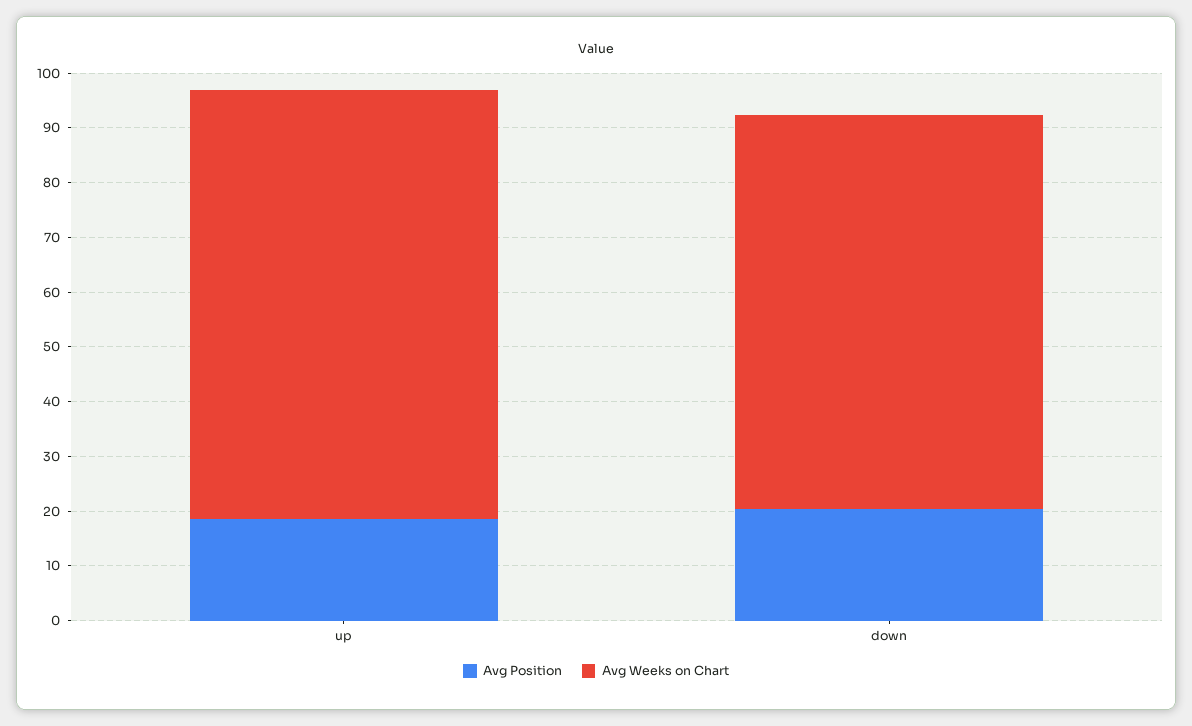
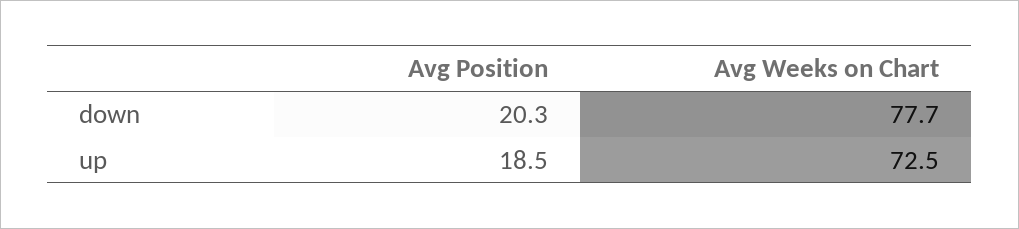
Avg Weeks on Chart, up: 78 -> 72.5
Avg Weeks on Chart, down: 72 -> 77.7

